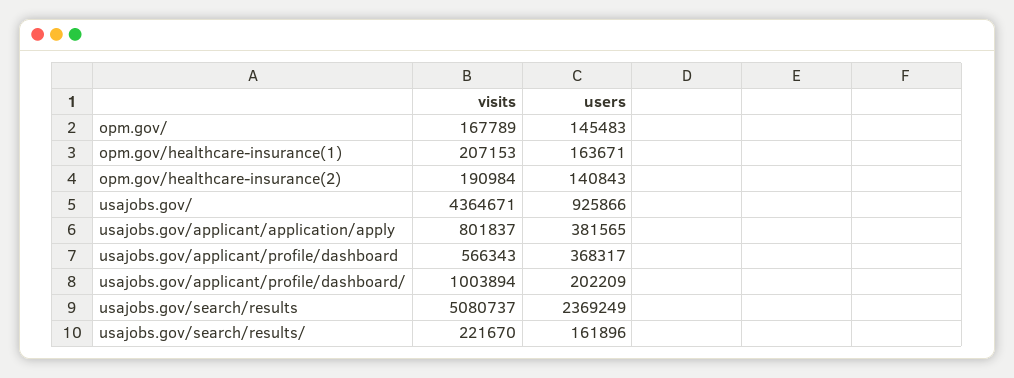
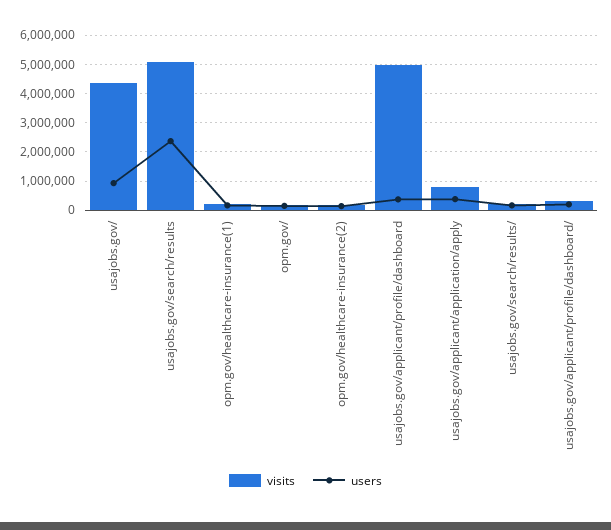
visits, usajobs.gov/applicant/profile/dashboard: 566343 -> 5000000
visits, usajobs.gov/applicant/profile/dashboard/: 1003894 -> 250000

